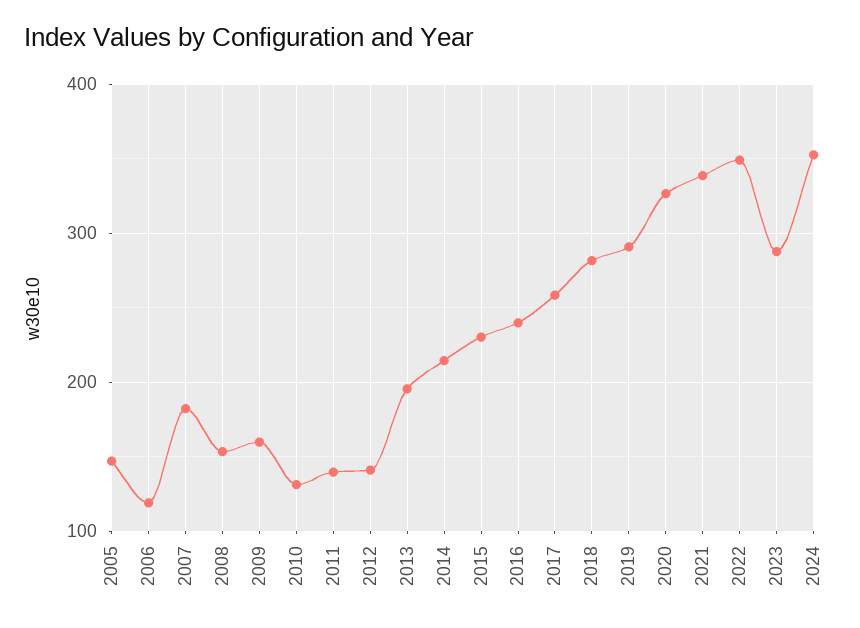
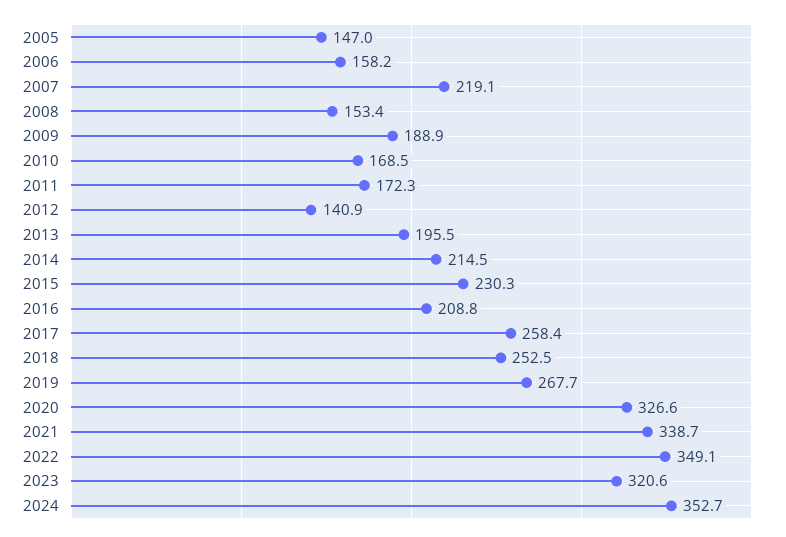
2006: 120 -> 158.2
2007: 180 -> 219.1
2009: 160 -> 188.9
2010: 130 -> 168.5
2011: 140 -> 172.3
2016: 240 -> 208.8
2018: 280 -> 252.5
2019: 290 -> 267.7
2023: 290 -> 320.6

